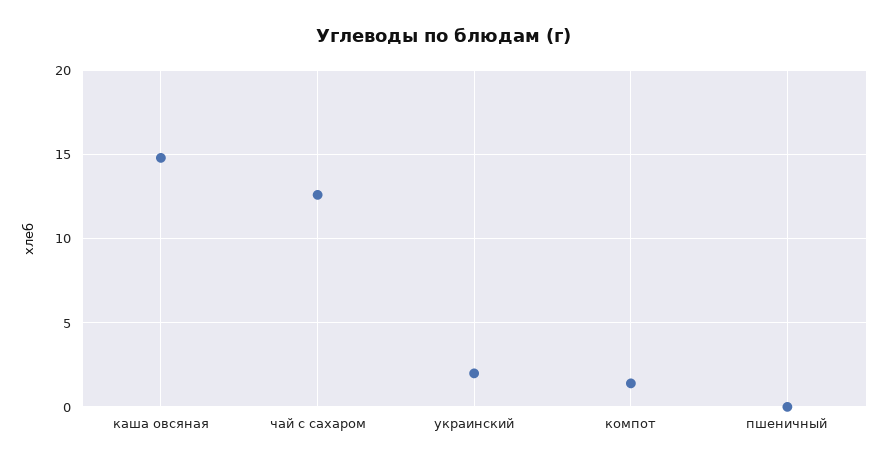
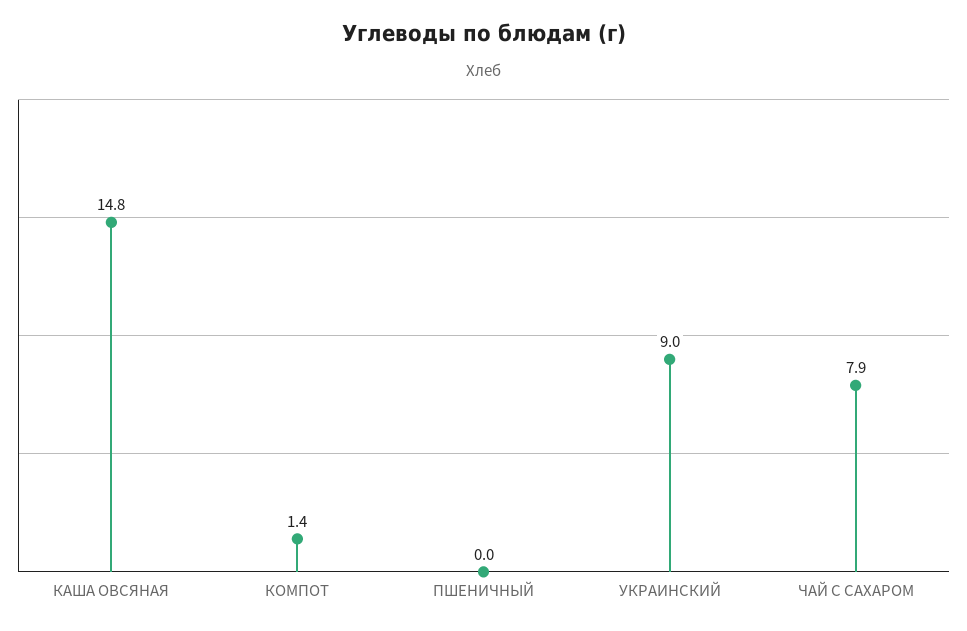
чай с сахаром: 12.5 -> 7.9
украинский: 2 -> 9

